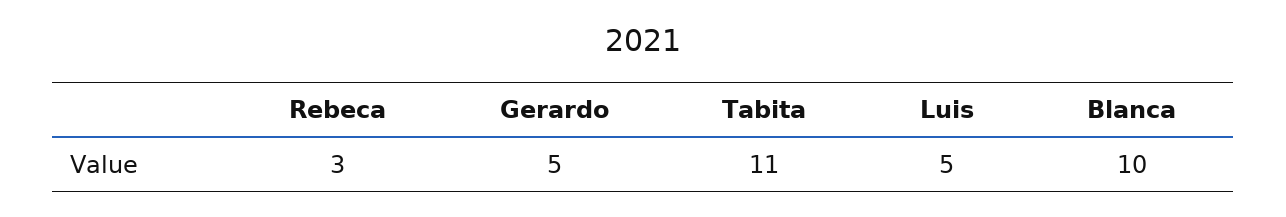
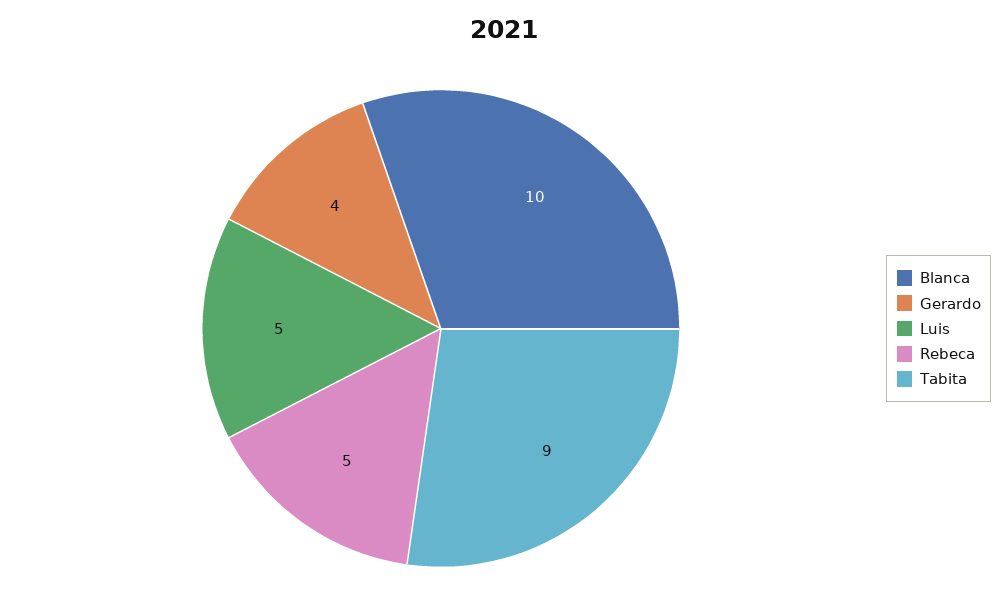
Rebeca: 3 -> 5
Gerardo: 5 -> 4
Tabita: 11 -> 9

